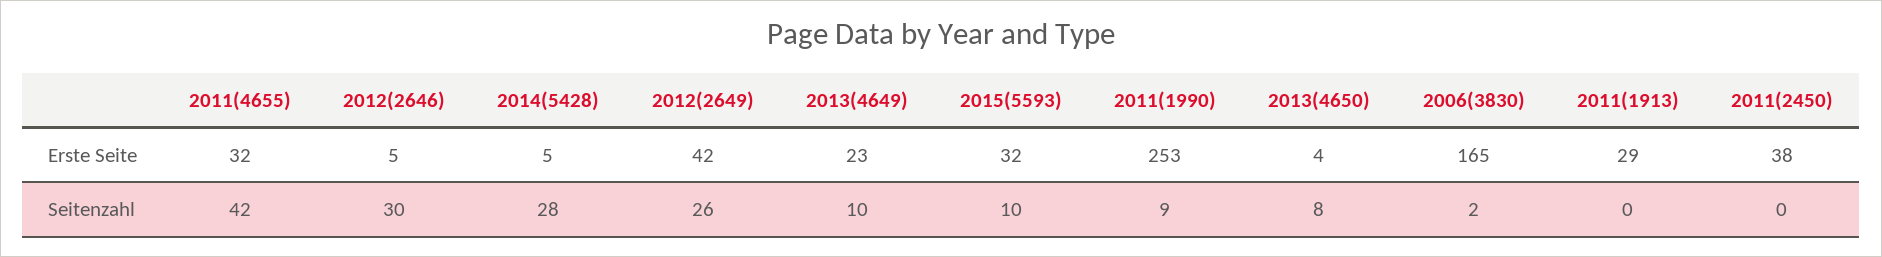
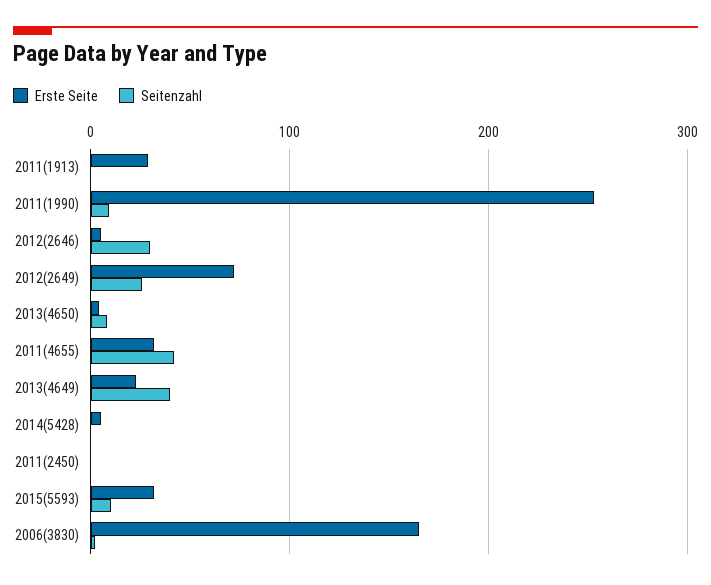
Erste Seite, 2012(2649): 42 -> 70
Erste Seite, 2011(2450): 38 -> 0
Seitenzahl, 2014(5428): 28 -> 0
Seitenzahl, 2013(4649): 10 -> 40

